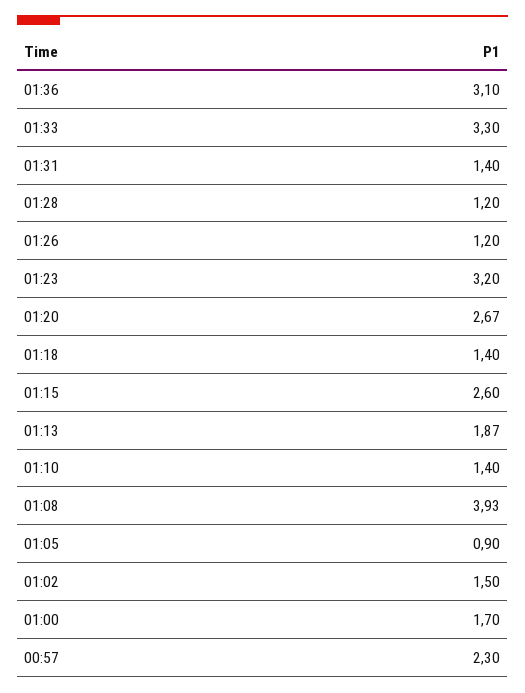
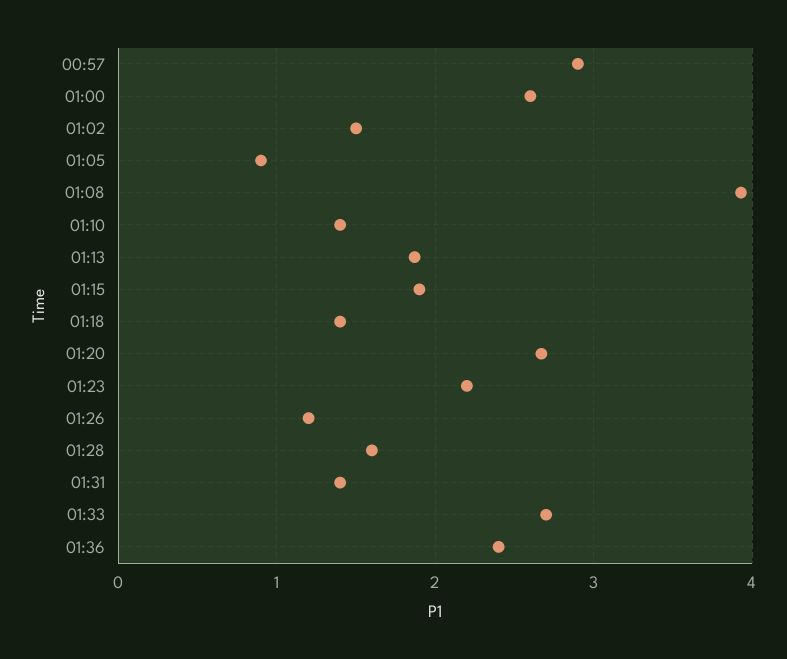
01:36: 3.1 -> 2.4
01:33: 3.3 -> 2.7
01:28: 1.2 -> 1.6
01:23: 3.2 -> 2.2
01:15: 2.6 -> 1.9
01:00: 1.7 -> 2.6
00:57: 2.3 -> 2.9

